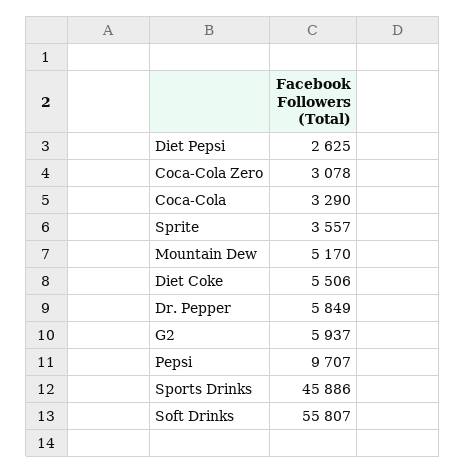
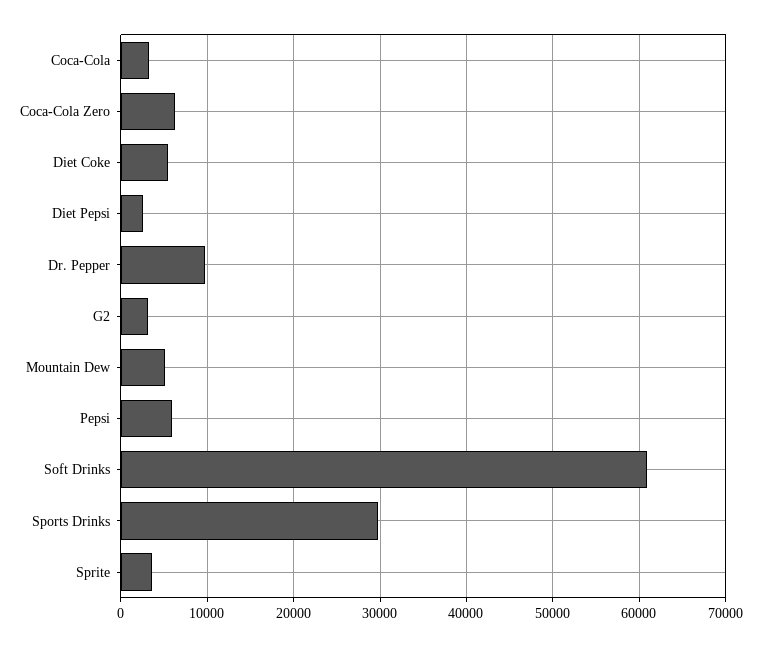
Coca-Cola Zero: 3078 -> 6000
Dr. Pepper: 5849 -> 10000
G2: 5937 -> 3000
Pepsi: 9707 -> 6000
Sports Drinks: 45886 -> 30000
Soft Drinks: 55807 -> 61000

